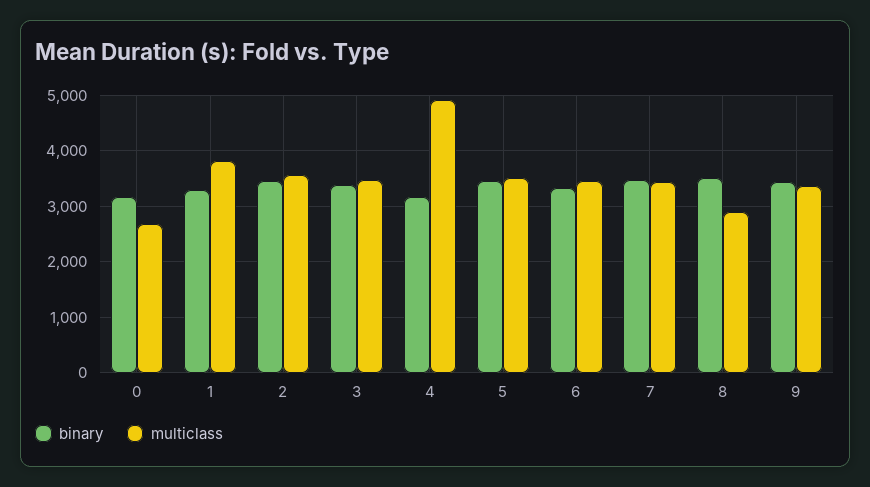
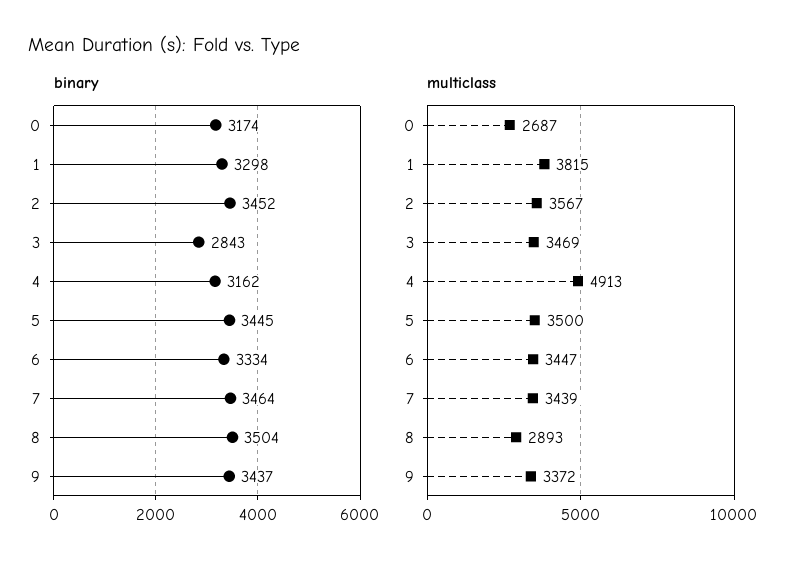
binary, 3: 3400 -> 2843

